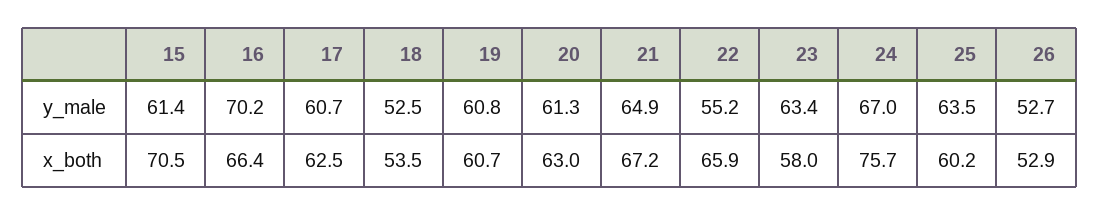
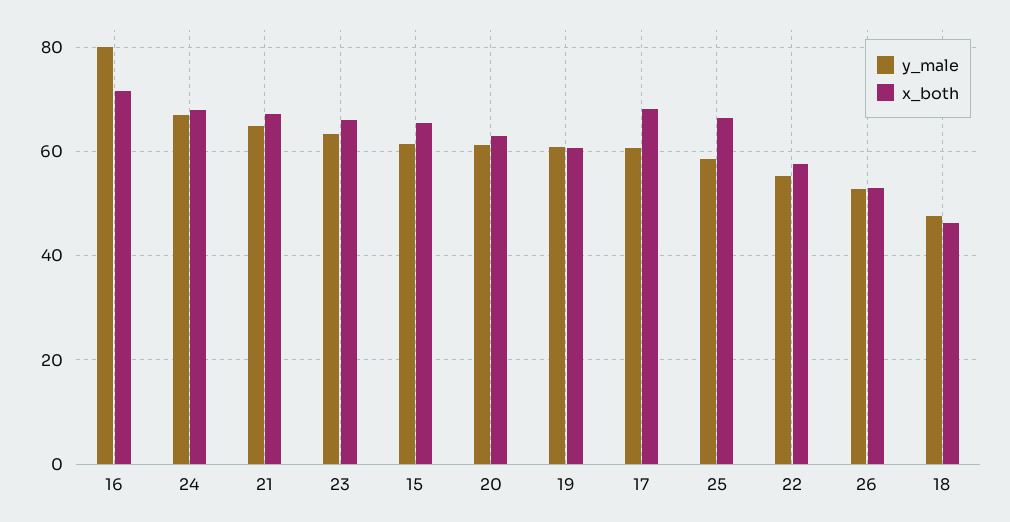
y_male, 16: 70.2 -> 80
y_male, 18: 52.5 -> 48
y_male, 25: 63.5 -> 58
x_both, 15: 70.5 -> 66
x_both, 16: 66.4 -> 72
x_both, 17: 62.5 -> 68
x_both, 18: 53.5 -> 46
x_both, 22: 65.9 -> 58
x_both, 23: 58 -> 66
x_both, 24: 75.7 -> 68
x_both, 25: 60.2 -> 66

